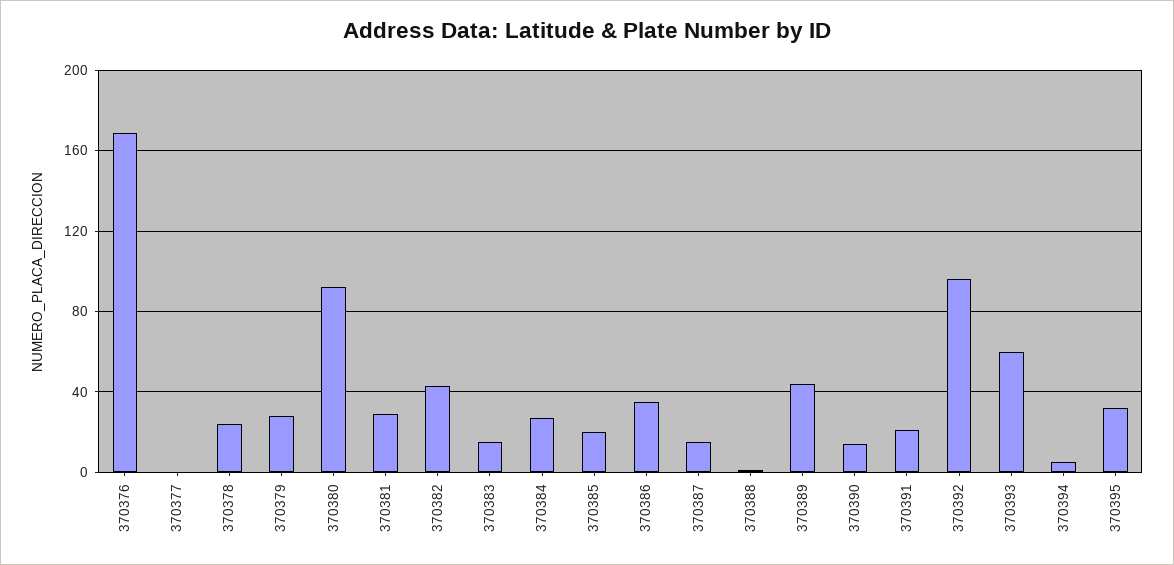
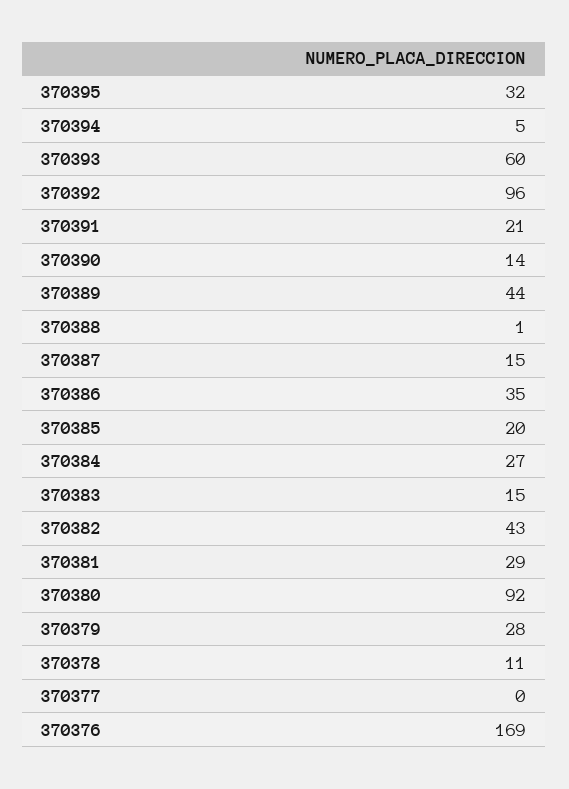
370378: 25 -> 11

